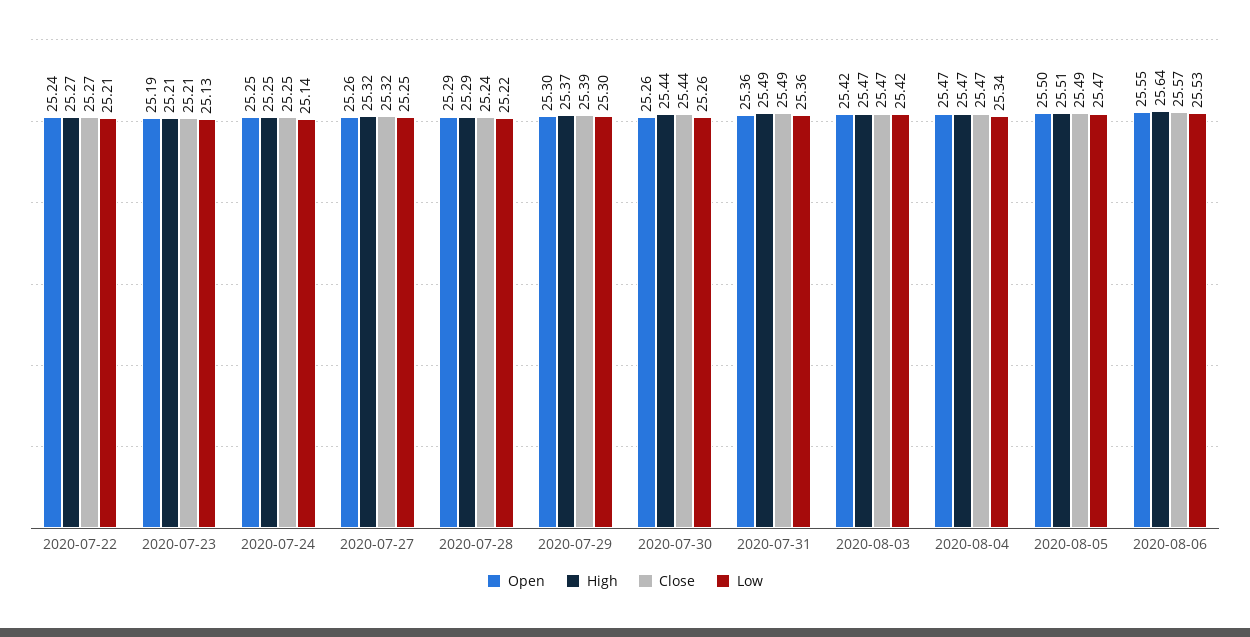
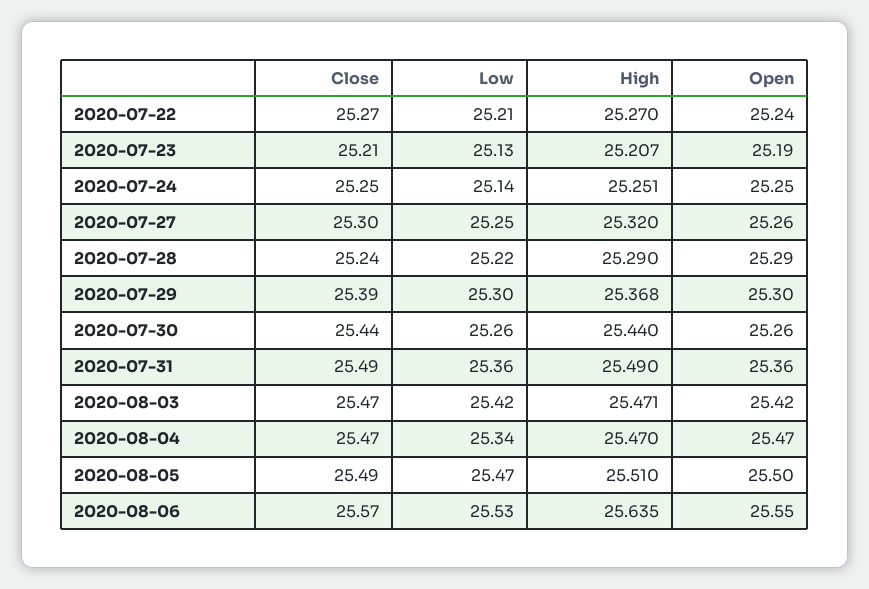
Close, 2020-07-27: 25.32 -> 25.3

